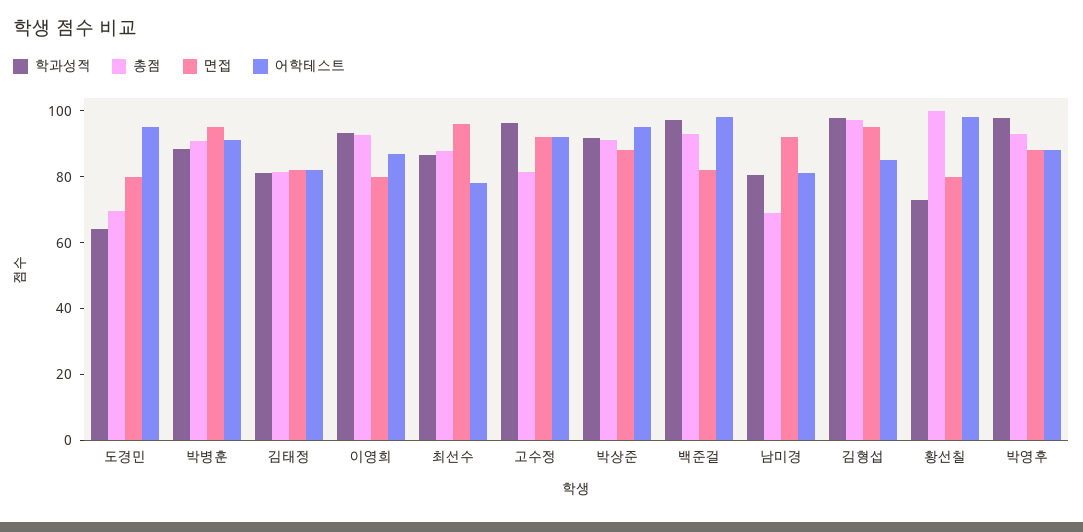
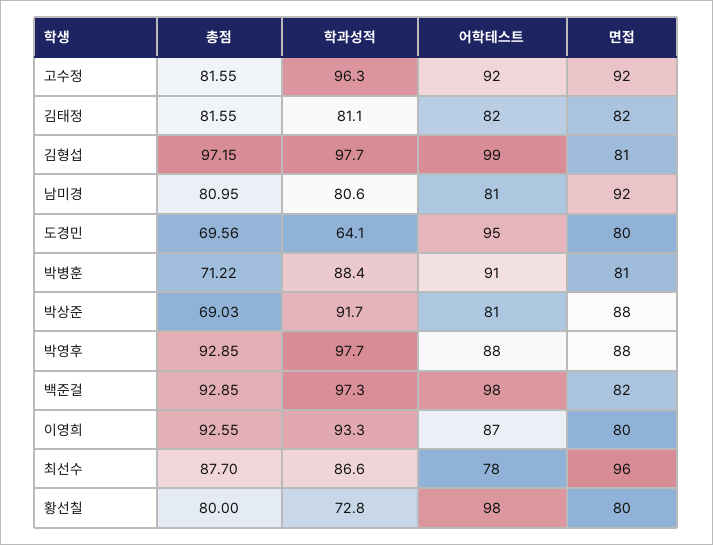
총점, 박병훈: 90 -> 71.22
면접, 박병훈: 95 -> 81
총점, 박상준: 90 -> 69.03
어학테스트, 박상준: 95 -> 81
총점, 남미경: 70 -> 80.95
면접, 김형섭: 95 -> 81
어학테스트, 김형섭: 85 -> 99
총점, 황선칠: 100 -> 80

